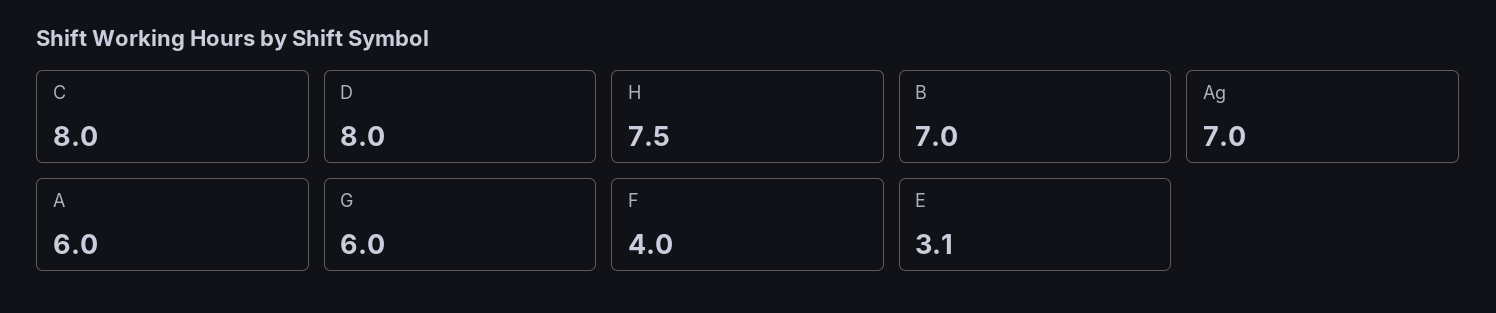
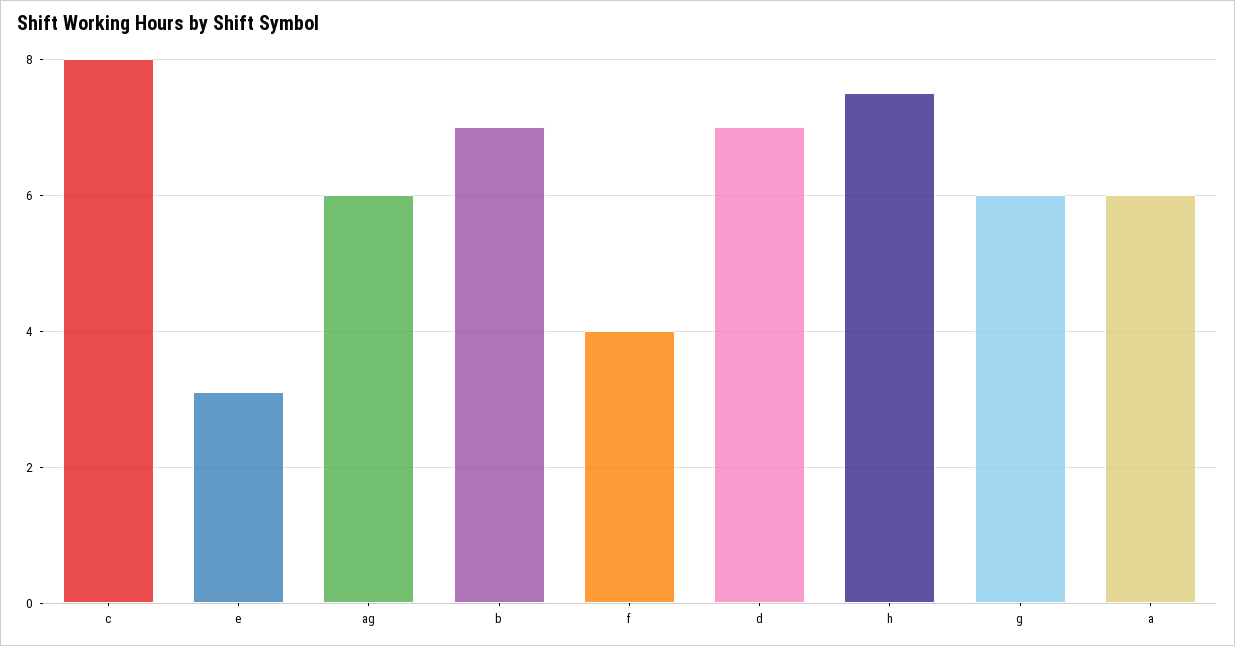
D: 8 -> 7
Ag: 7 -> 6

